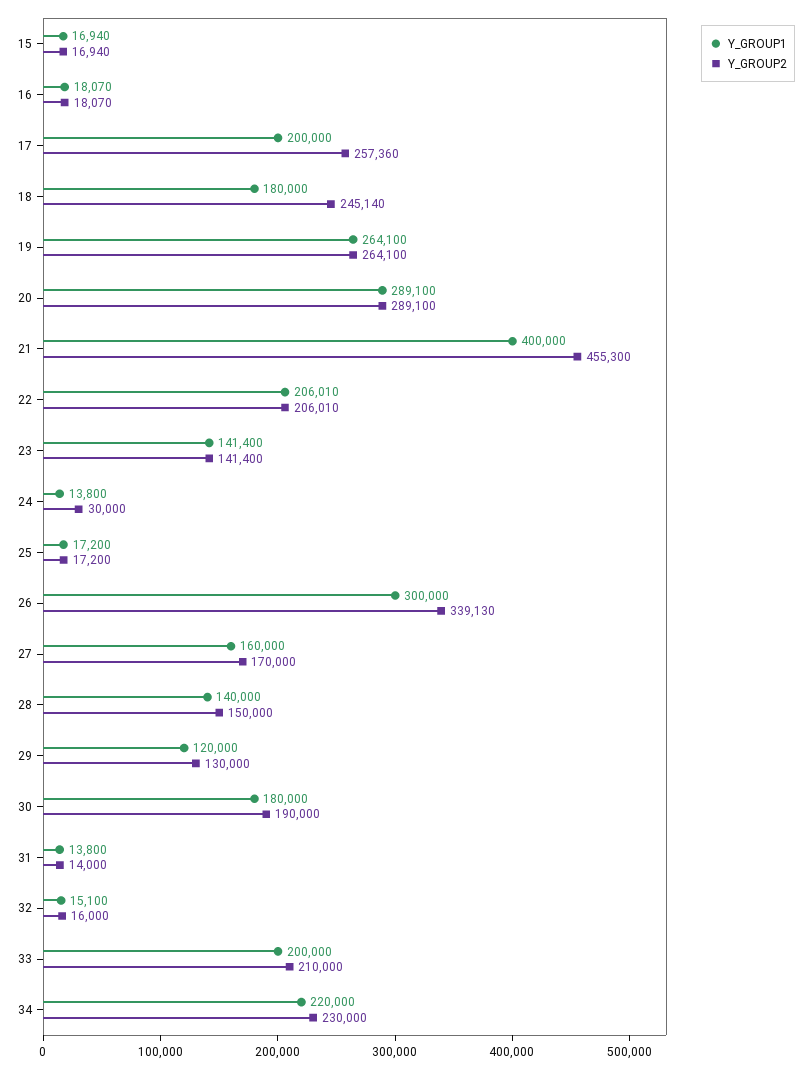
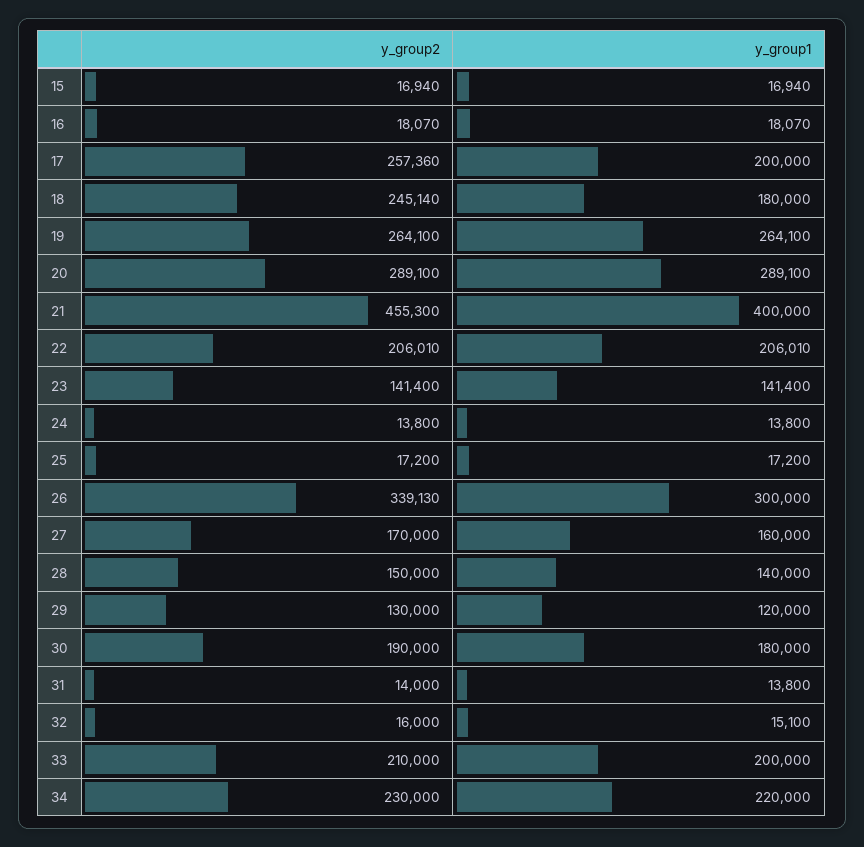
Y_GROUP2, 24: 30000 -> 13800

